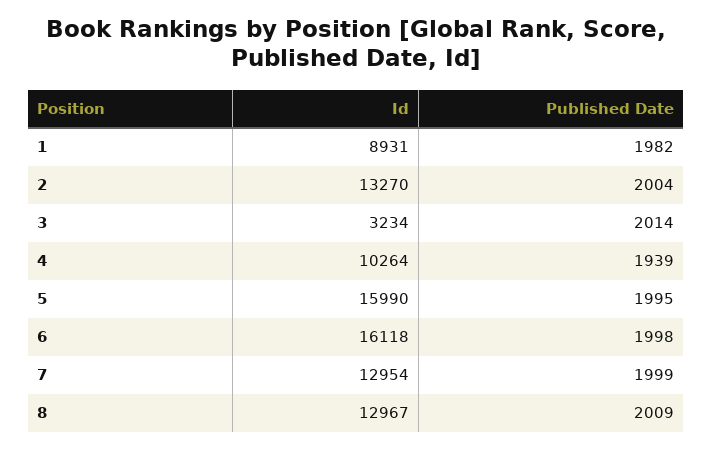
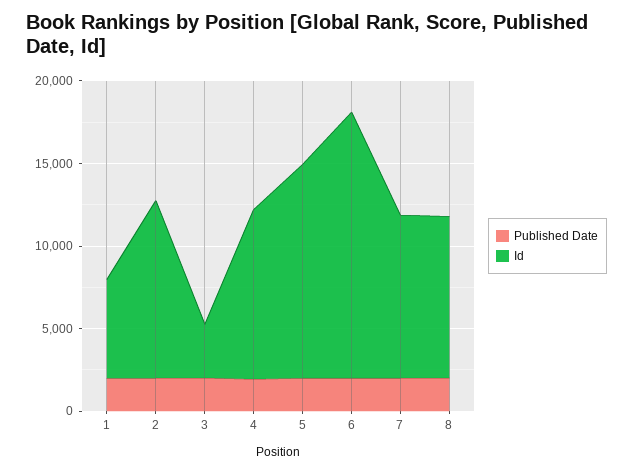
Id, 1: 8931 -> 6000
Id, 2: 13270 -> 11000
Id, 5: 15990 -> 13000
Id, 7: 12954 -> 10000
Id, 8: 12967 -> 10000

